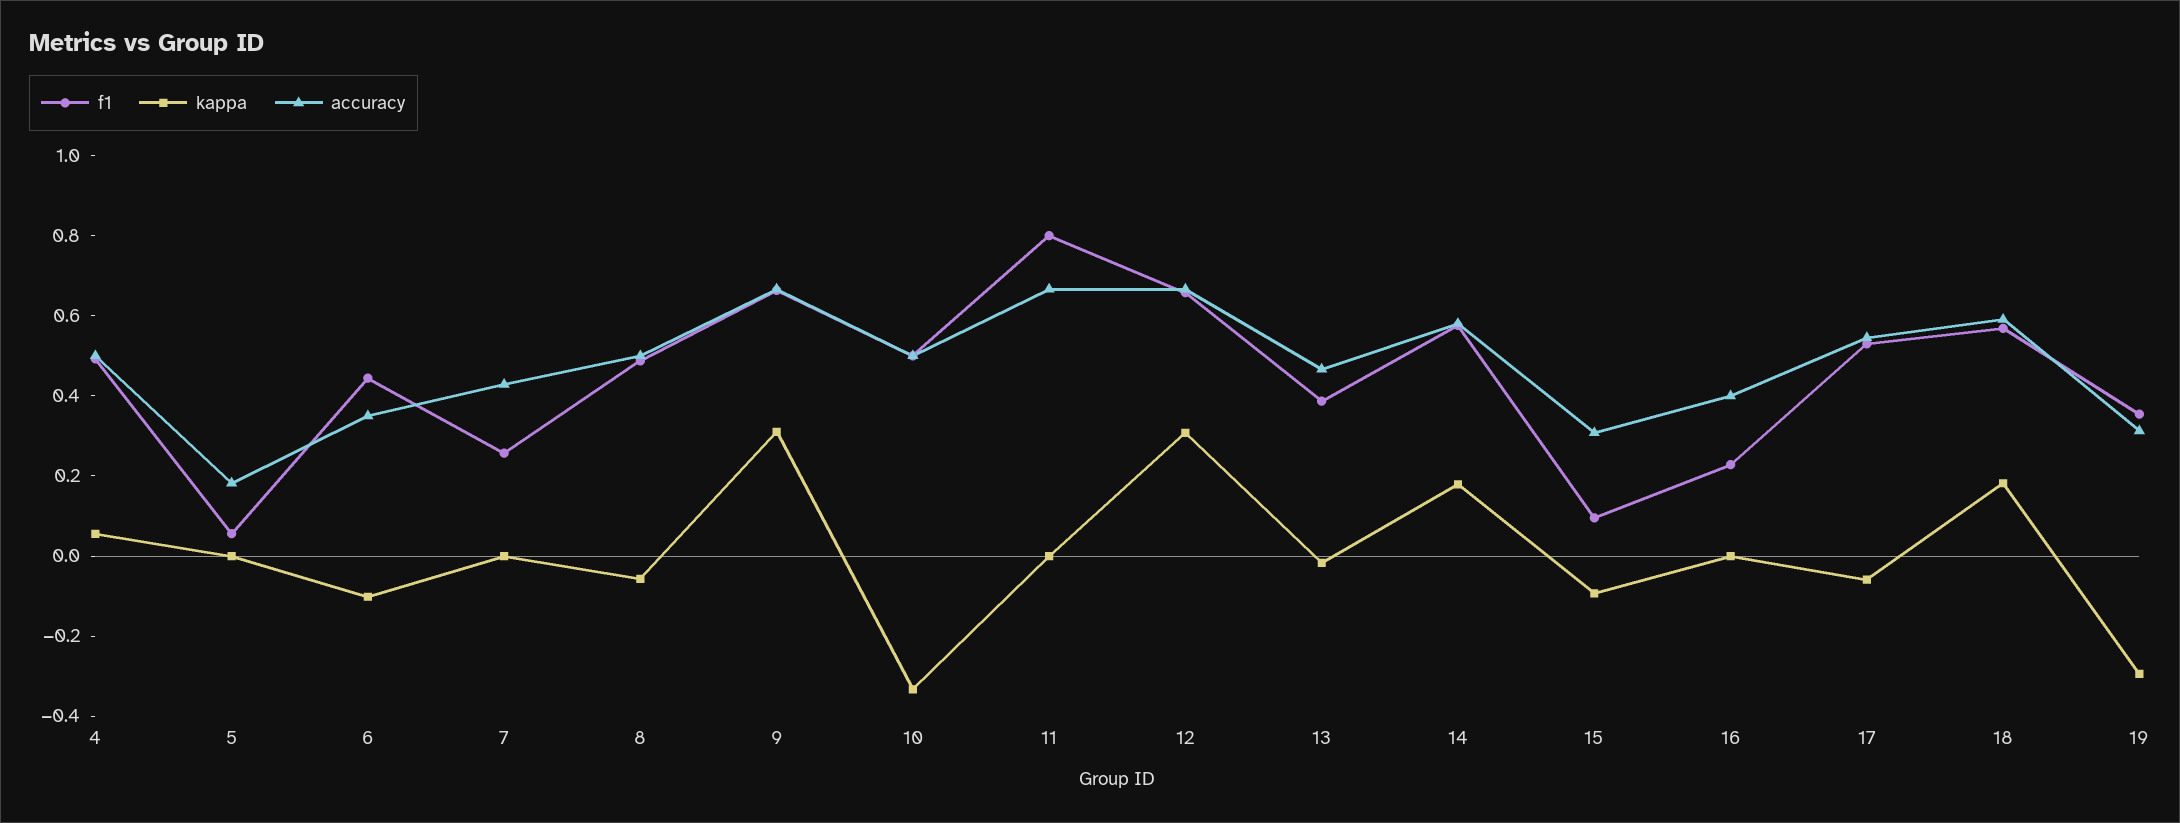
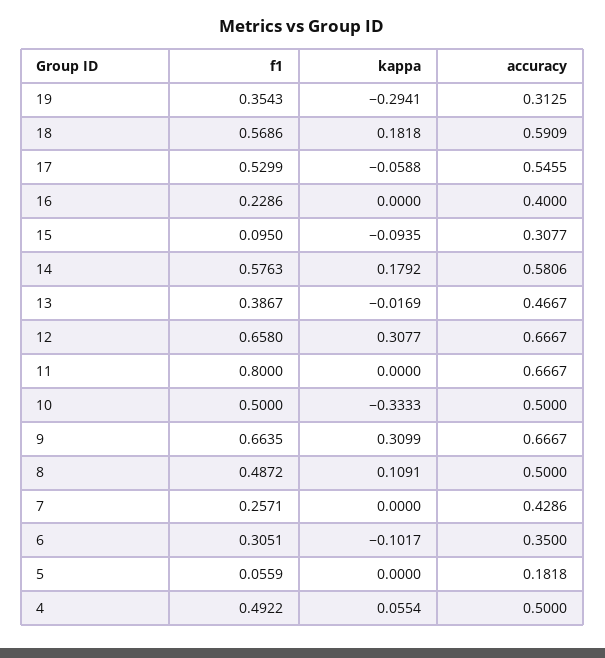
f1, 6: 0.45 -> 0.3051
kappa, 8: -0.05 -> 0.1091

